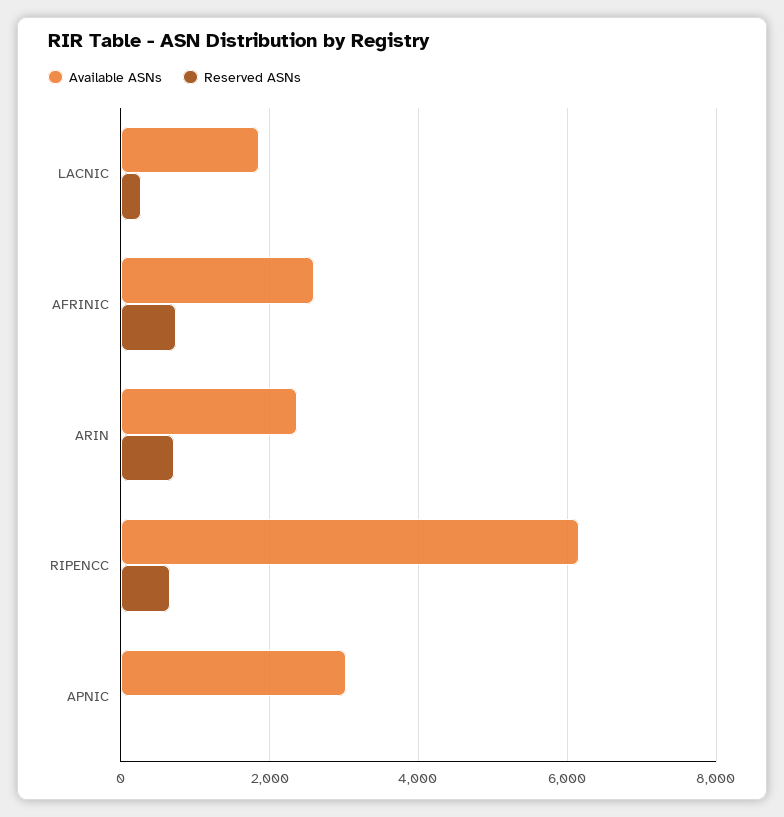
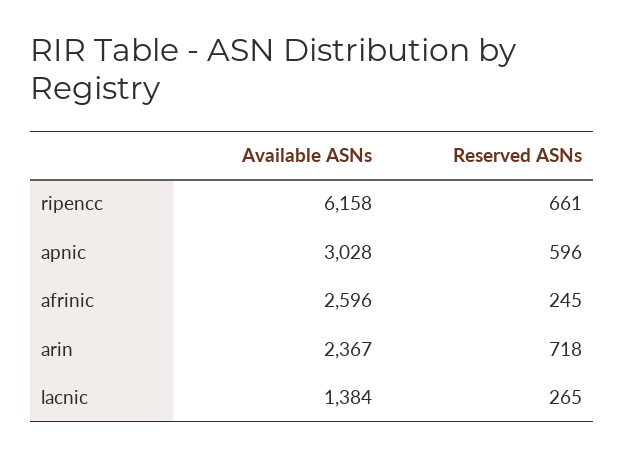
Available ASNs, LACNIC: 1800 -> 1384
Reserved ASNs, AFRINIC: 800 -> 245
Reserved ASNs, APNIC: 0 -> 596

